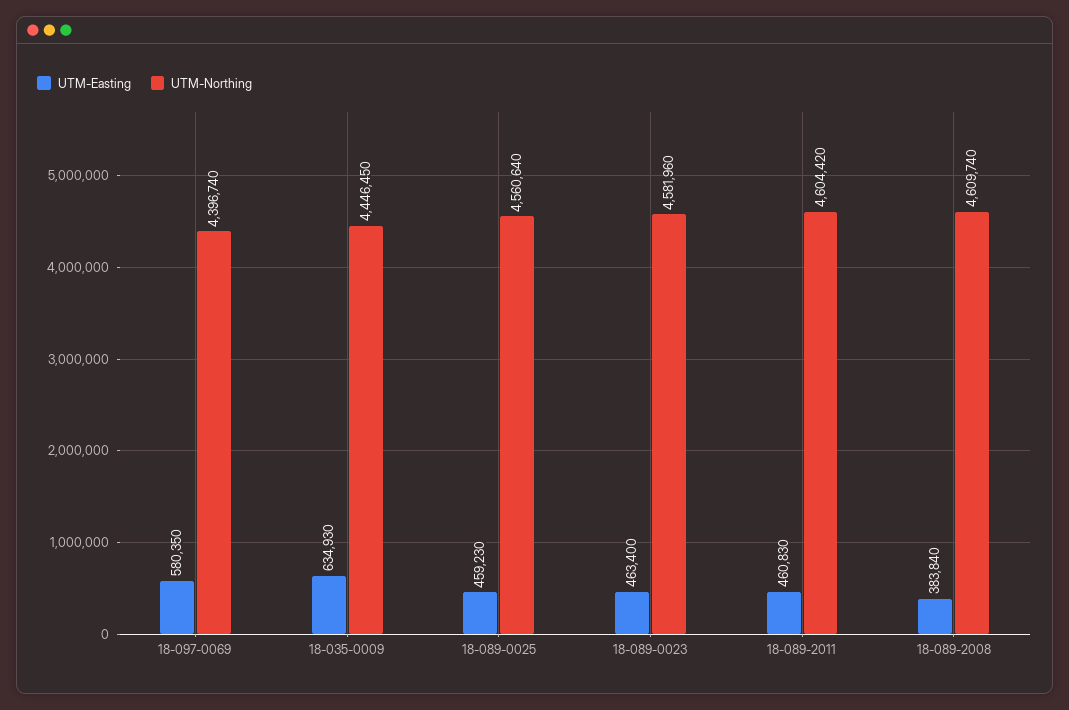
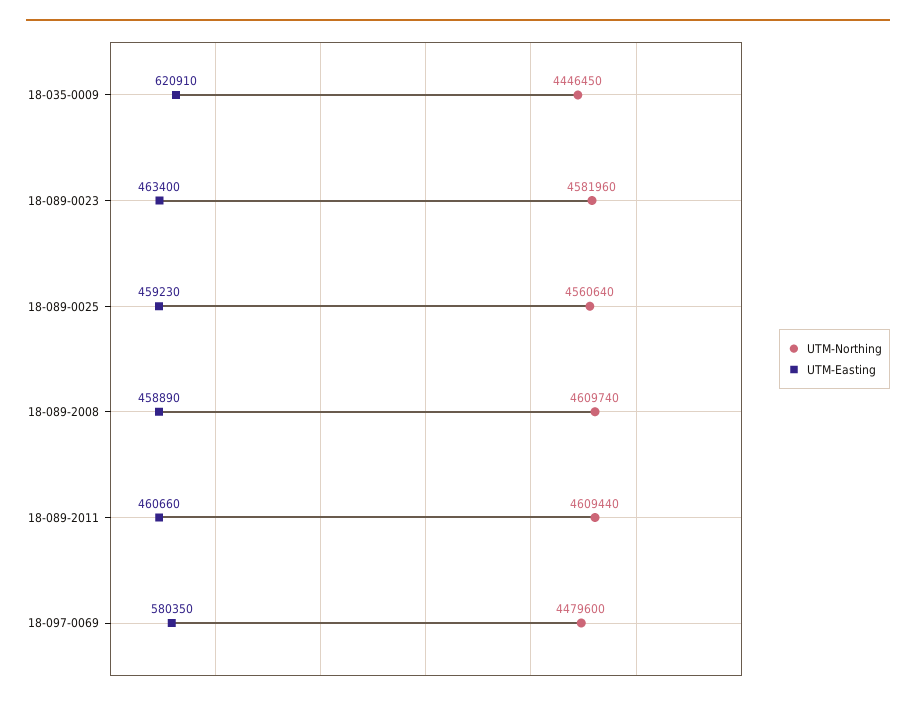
UTM-Northing, 18-097-0069: 4396740 -> 4479600
UTM-Easting, 18-035-0009: 634930 -> 620910
UTM-Easting, 18-089-2011: 460830 -> 460660
UTM-Northing, 18-089-2011: 4604420 -> 4609440
UTM-Easting, 18-089-2008: 383840 -> 458890

